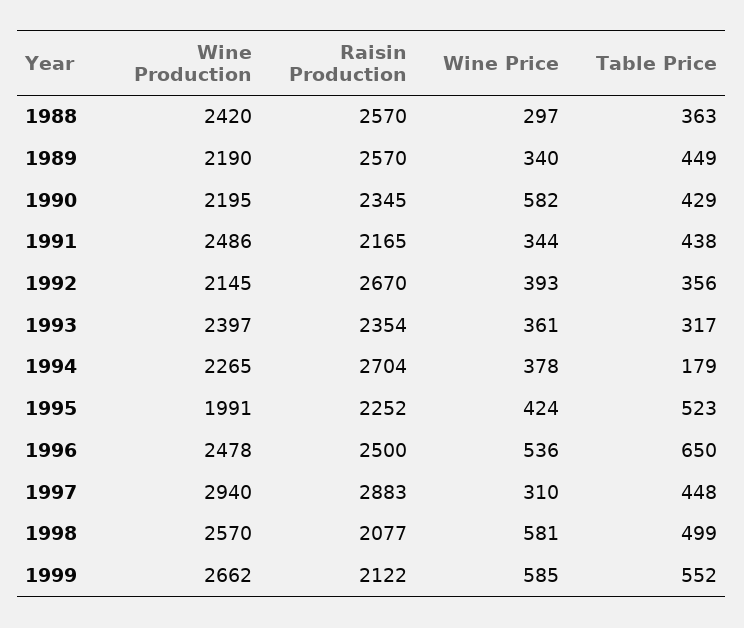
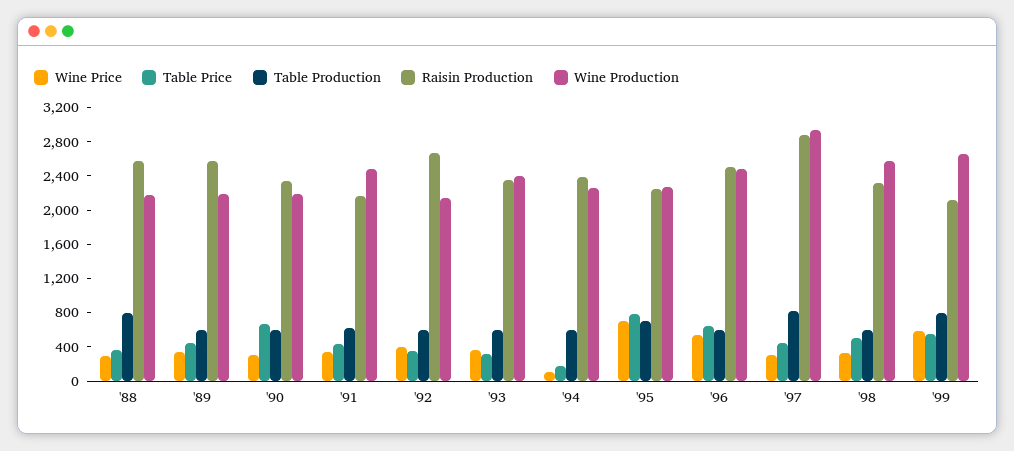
Wine Production, 1988: 2420 -> 2200
Wine Price, 1990: 582 -> 300
Table Price, 1990: 429 -> 700
Raisin Production, 1994: 2704 -> 2400
Wine Price, 1994: 378 -> 100
Wine Production, 1995: 1991 -> 2300
Wine Price, 1995: 424 -> 700
Table Price, 1995: 523 -> 800
Raisin Production, 1998: 2077 -> 2300
Wine Price, 1998: 581 -> 300
Table Production, 1988: none -> 800
Table Production, 1989: none -> 600
Table Production, 1990: none -> 600
Table Production, 1991: none -> 600
Table Production, 1992: none -> 600
Table Production, 1993: none -> 600
Table Production, 1994: none -> 600
Table Production, 1995: none -> 700
Table Production, 1996: none -> 600
Table Production, 1997: none -> 800
Table Production, 1998: none -> 600
Table Production, 1999: none -> 800

